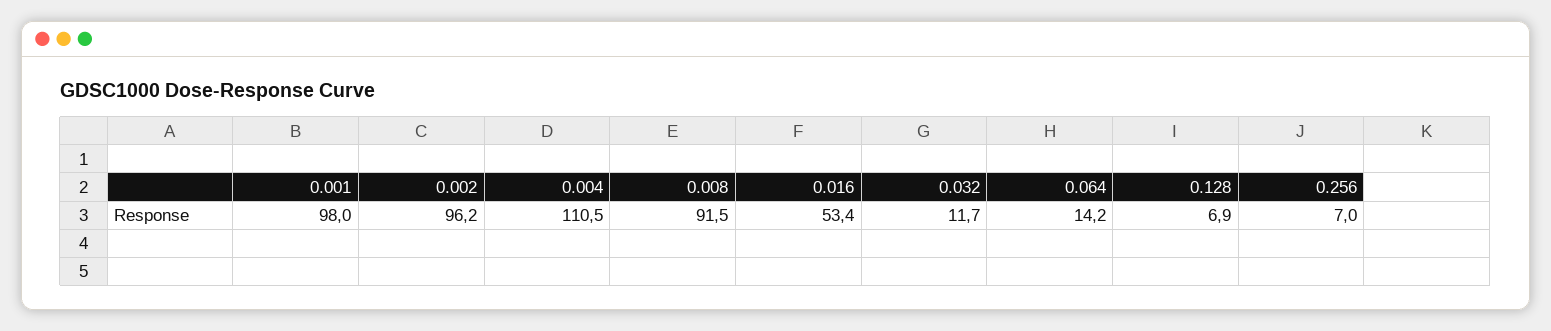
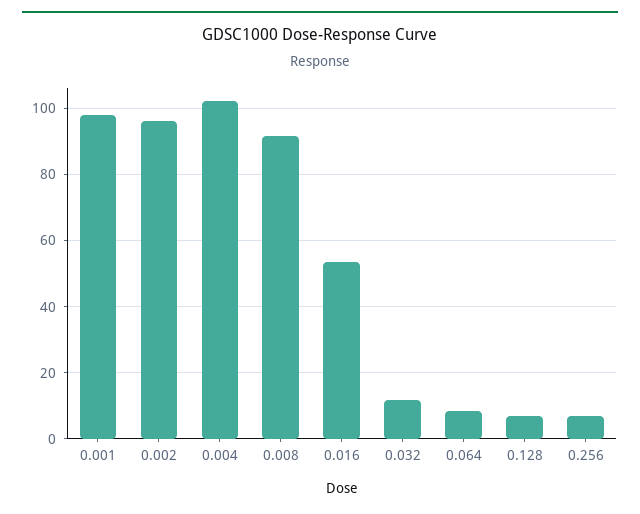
0.004: 110.5 -> 102
0.064: 14.2 -> 8

